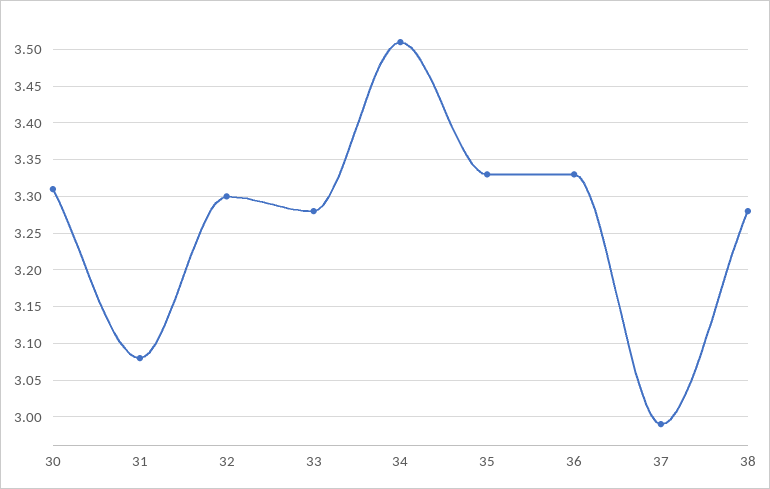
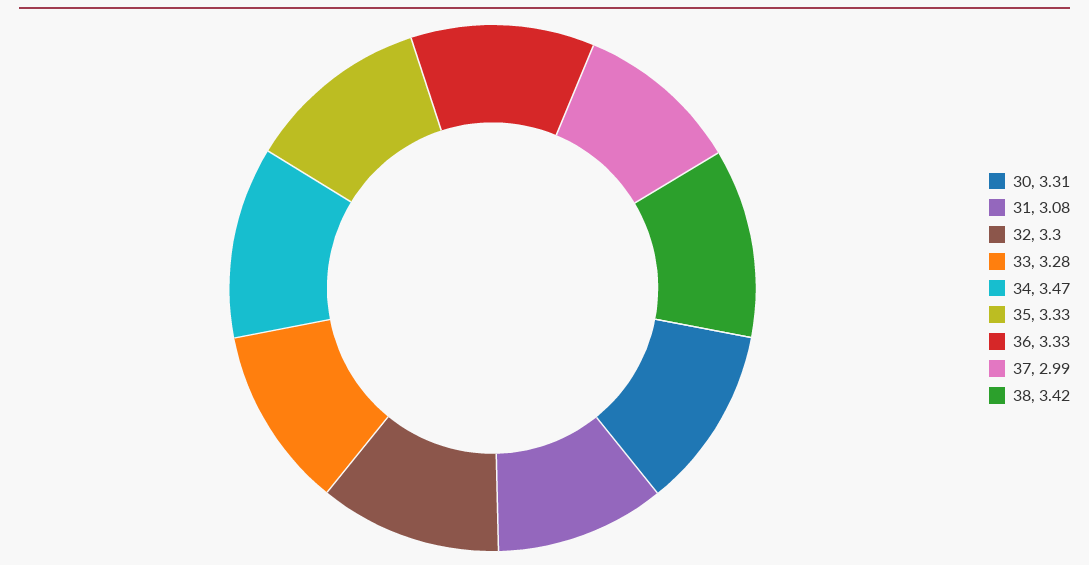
34: 3.51 -> 3.47
38: 3.28 -> 3.42

